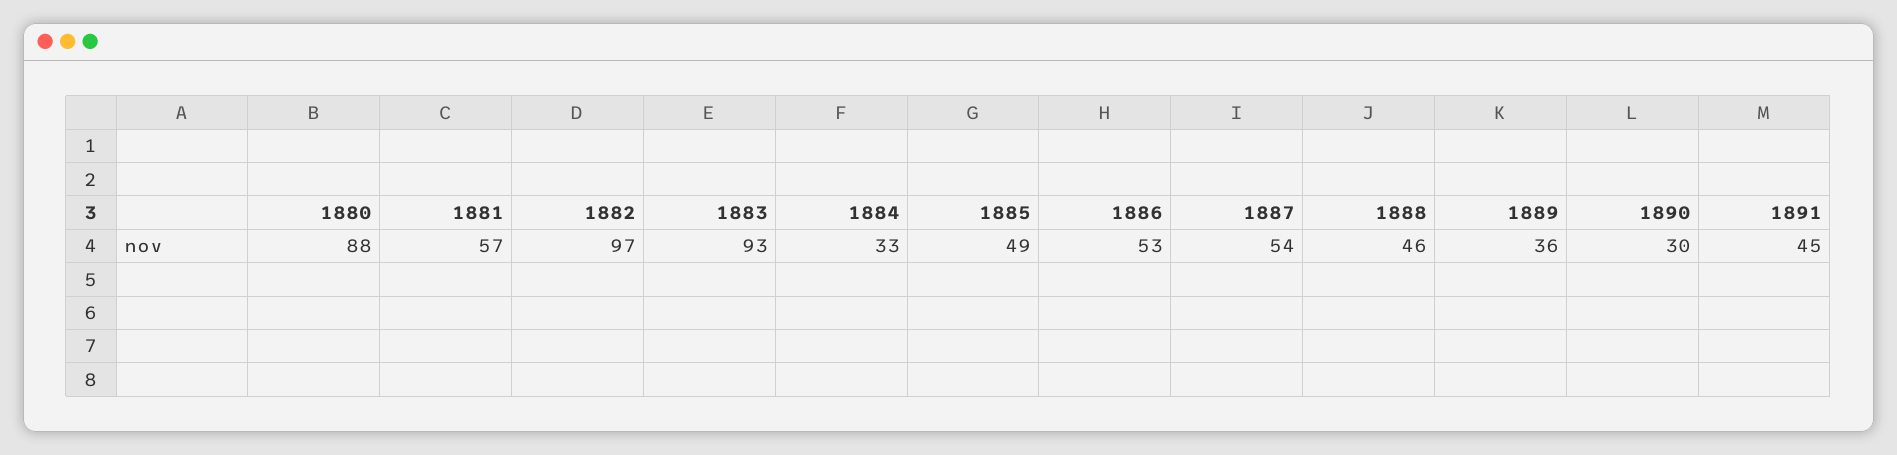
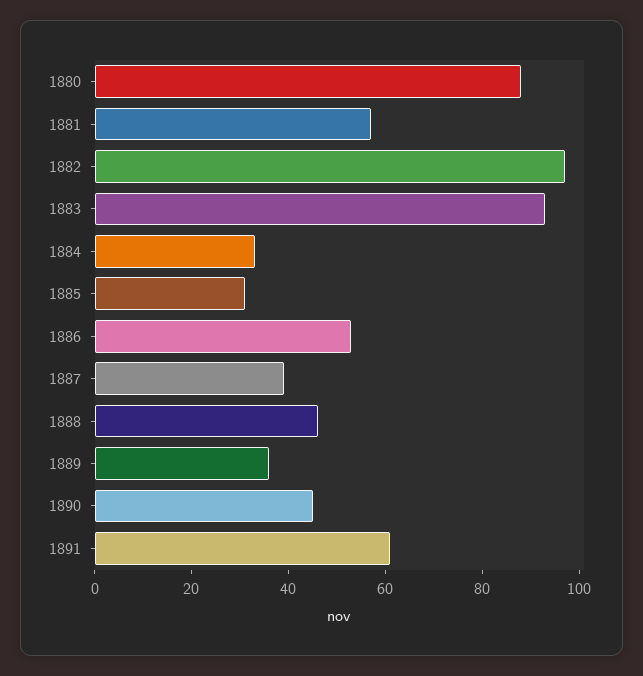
1885: 49 -> 30
1887: 54 -> 40
1890: 30 -> 45
1891: 45 -> 60

